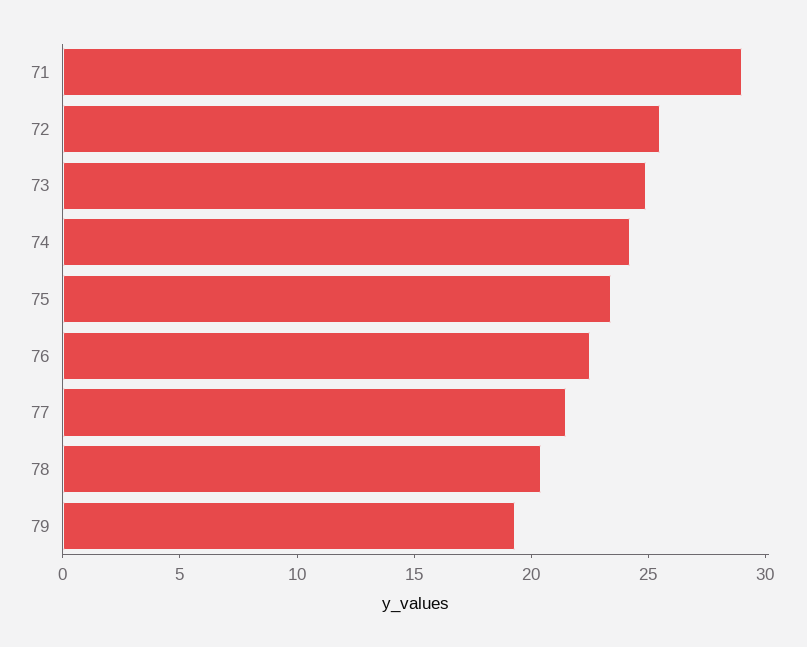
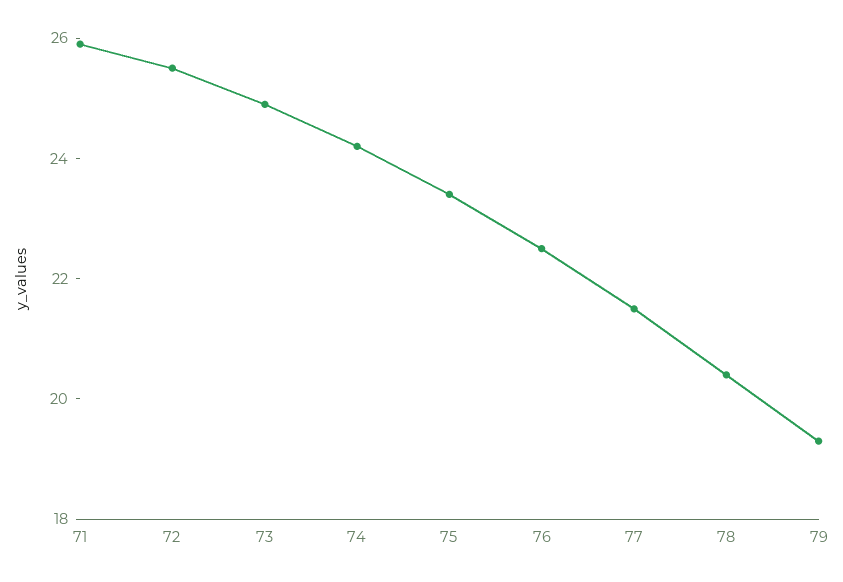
71: 29 -> 26

